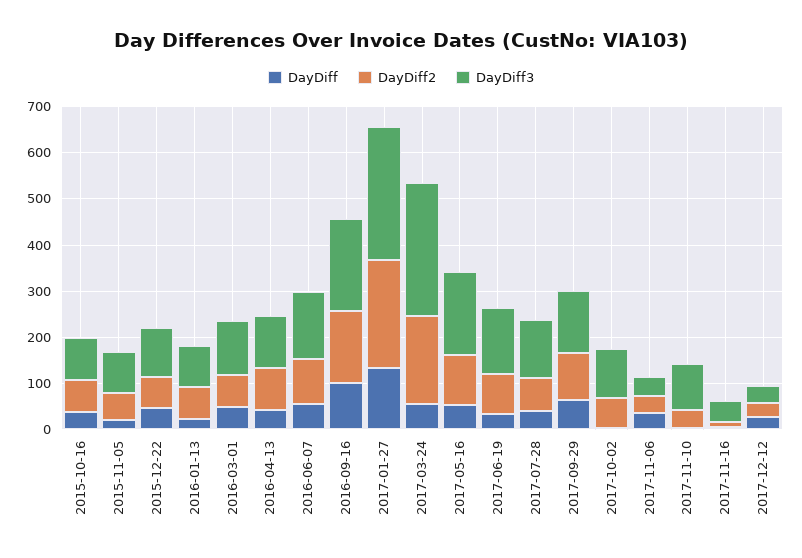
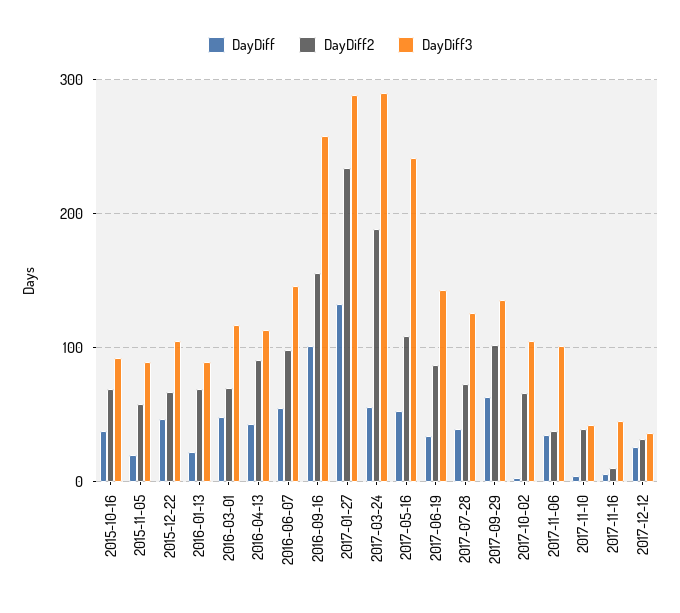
DayDiff3, 2016-09-16: 200 -> 260
DayDiff3, 2017-05-16: 180 -> 240
DayDiff3, 2017-11-06: 40 -> 100
DayDiff3, 2017-11-10: 100 -> 40

